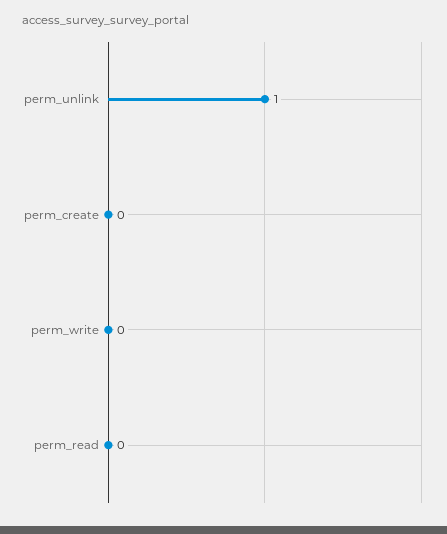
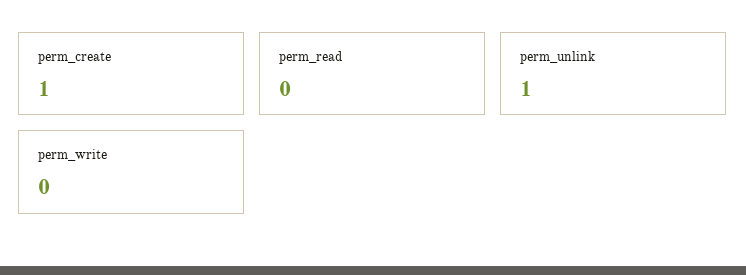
perm_create: 0 -> 1

